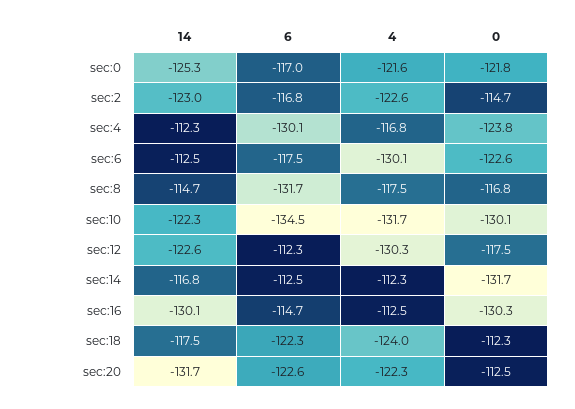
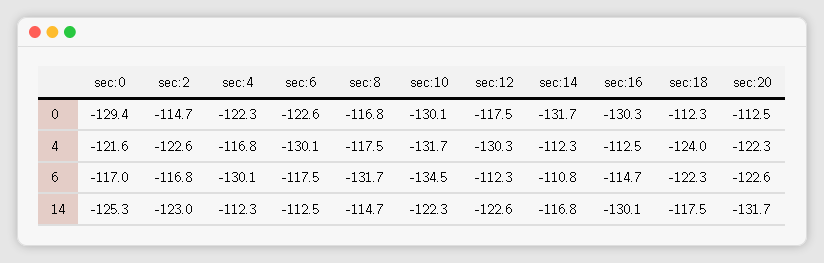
0, sec:0: -121.8 -> -129.4
0, sec:4: -123.8 -> -122.3
6, sec:14: -112.5 -> -110.8

